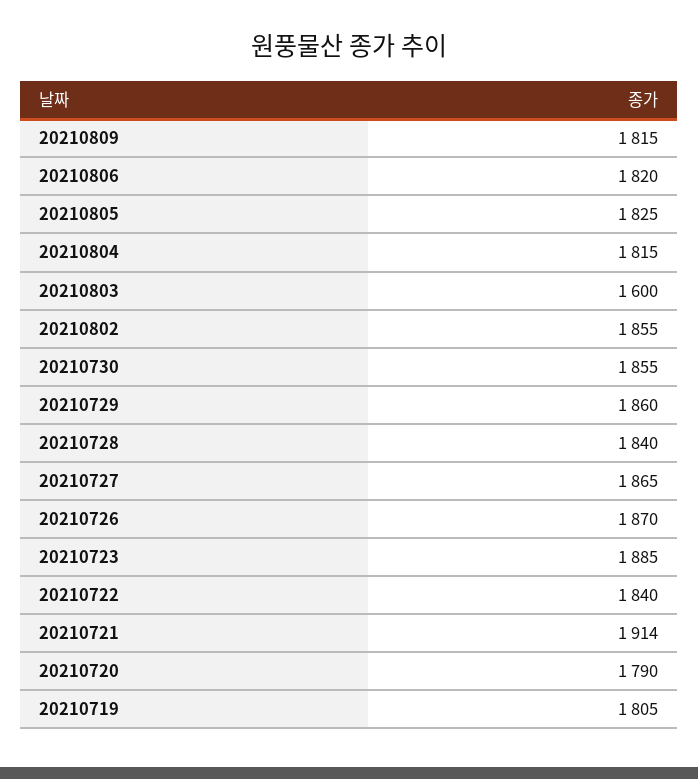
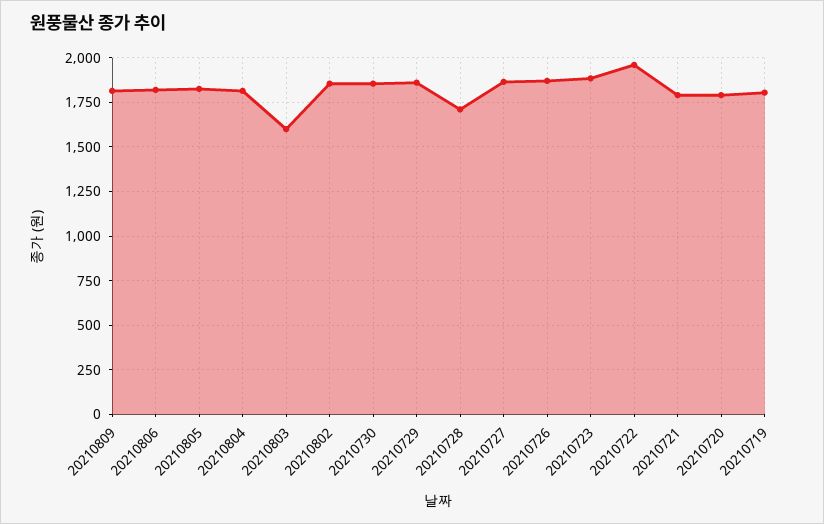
20210728: 1840 -> 1700
20210722: 1840 -> 1950
20210721: 1914 -> 1800

